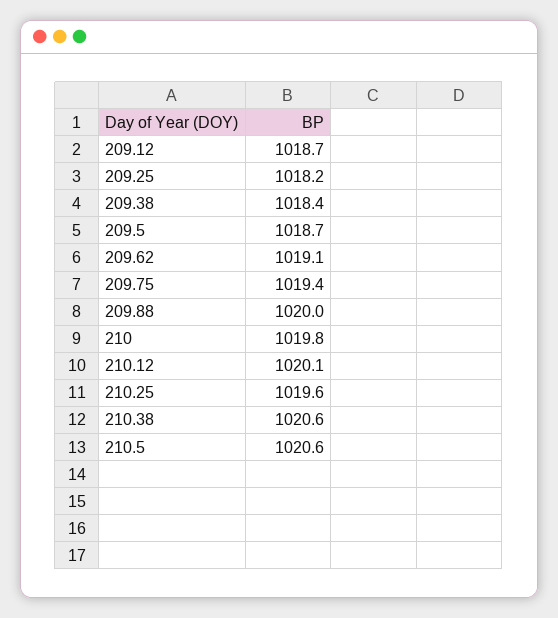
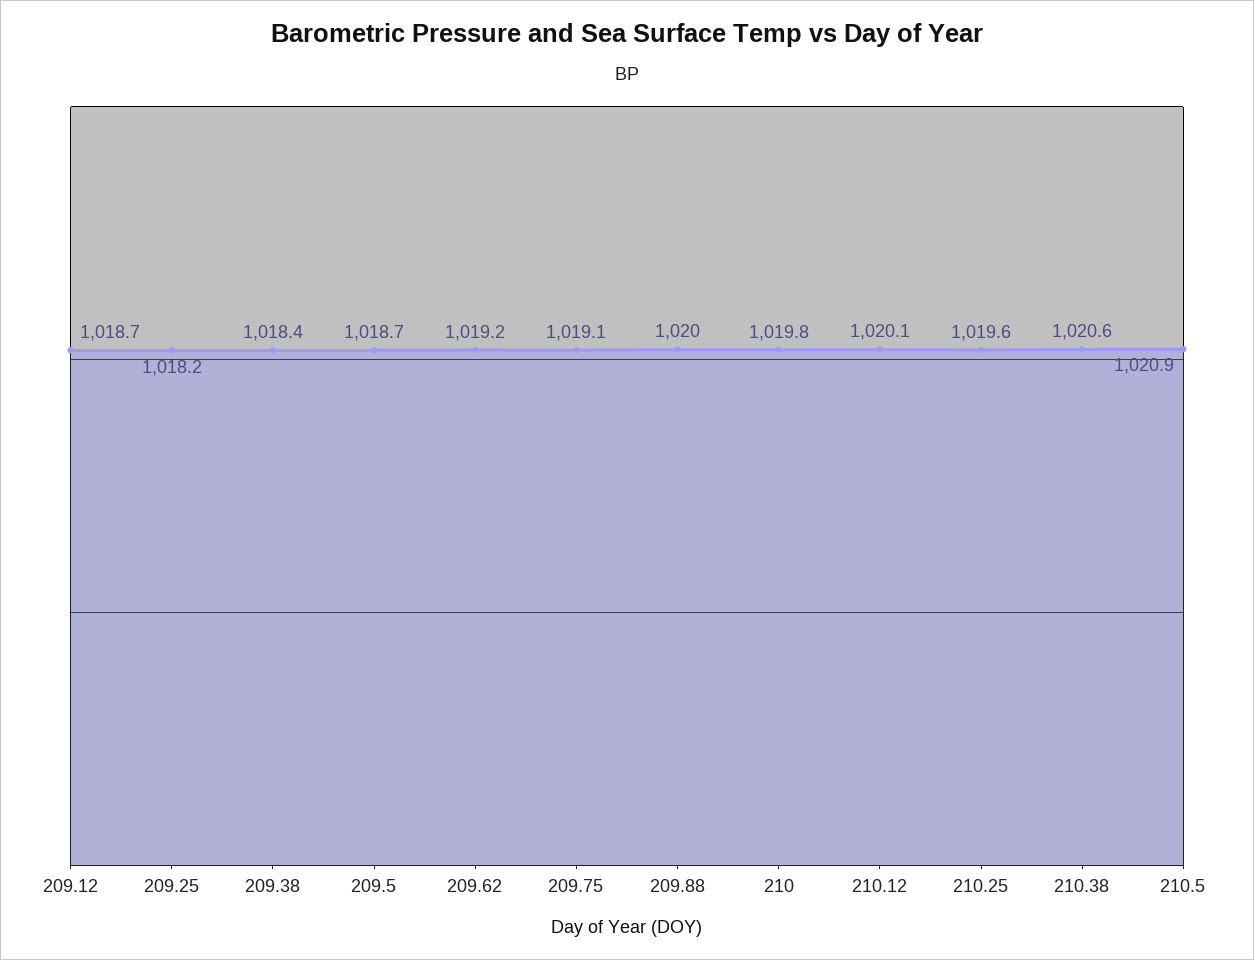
209.62: 1019.1 -> 1019.2
209.75: 1019.4 -> 1019.1
210.5: 1020.6 -> 1020.9

